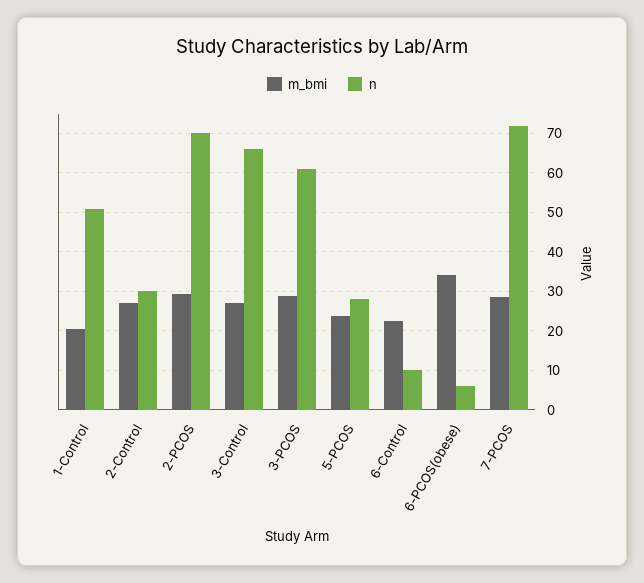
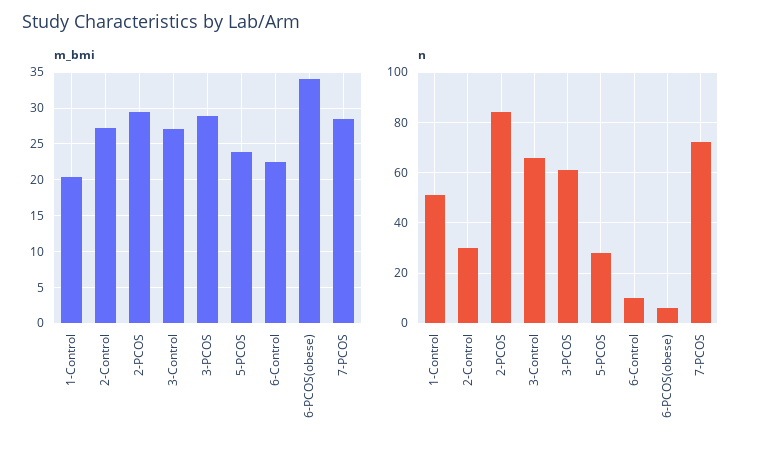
n, 2-PCOS: 70 -> 85

